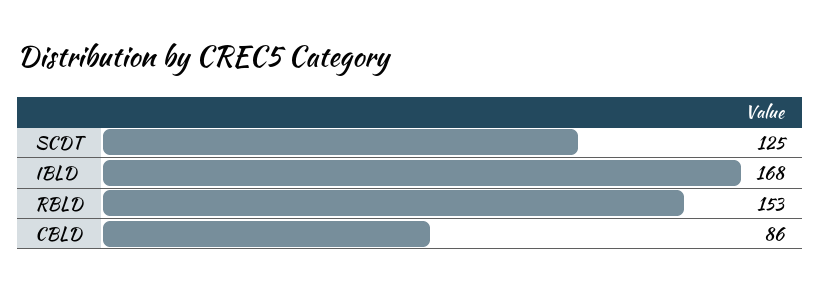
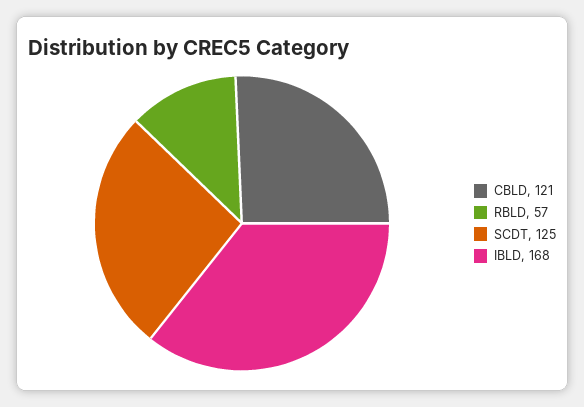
RBLD: 153 -> 57
CBLD: 86 -> 121

